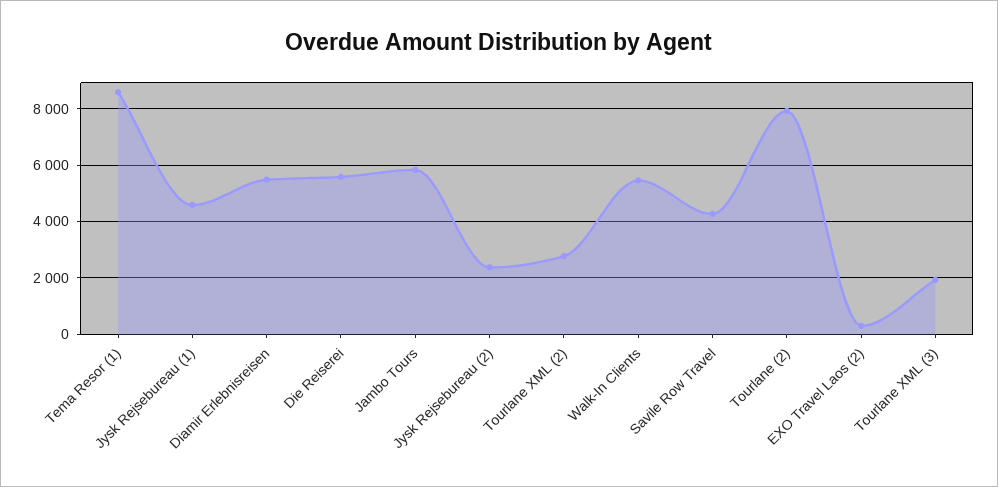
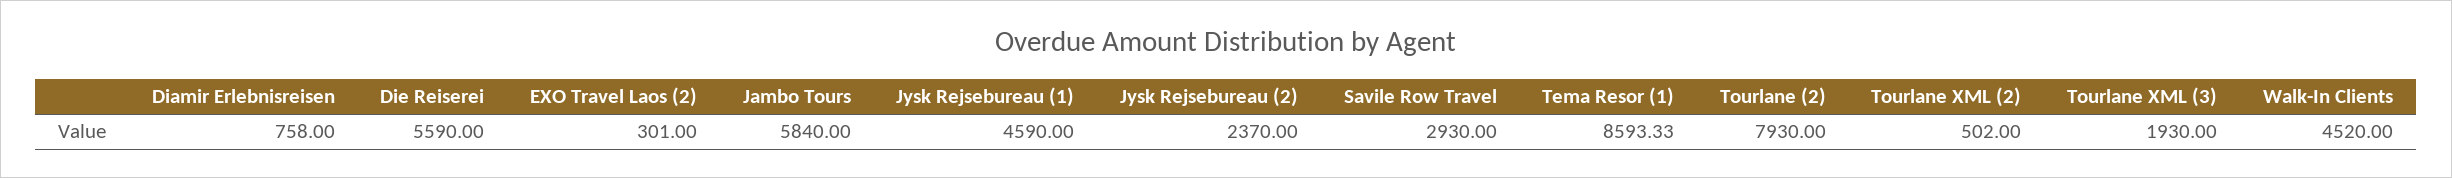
Diamir Erlebnisreisen: 5500 -> 758
Tourlane XML (2): 2750 -> 502
Walk-In Clients: 5500 -> 4520
Savile Row Travel: 4250 -> 2930

